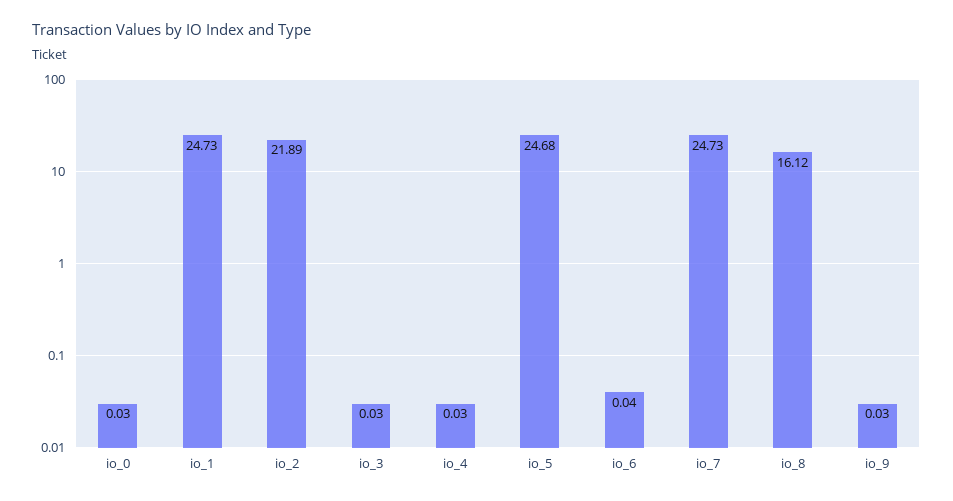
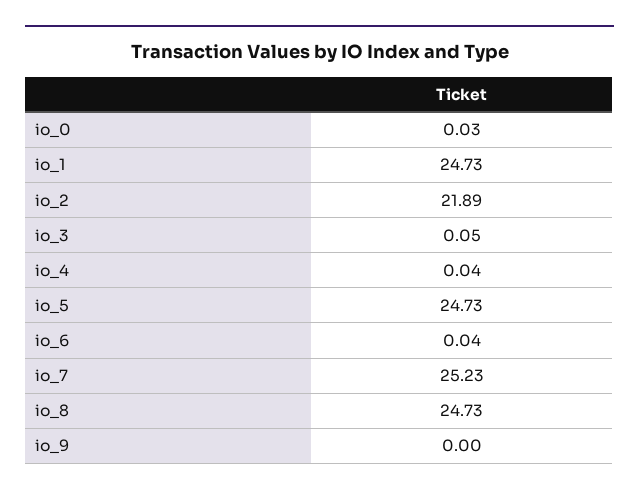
io_3: 0.03 -> 0.05
io_4: 0.03 -> 0.04
io_5: 24.68 -> 24.73
io_7: 24.73 -> 25.23
io_8: 16.12 -> 24.73
io_9: 0.03 -> 0

